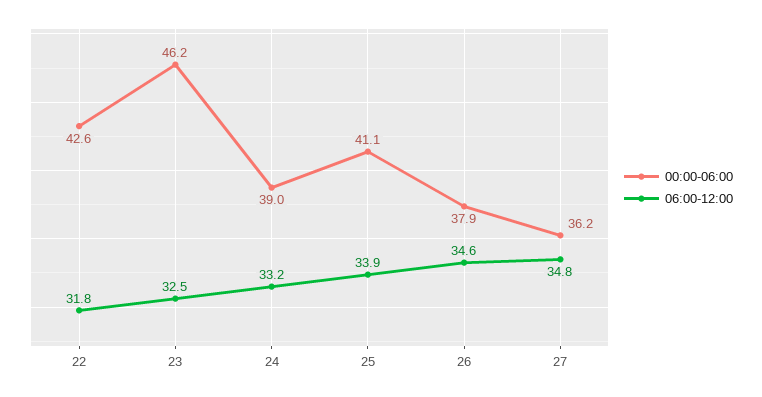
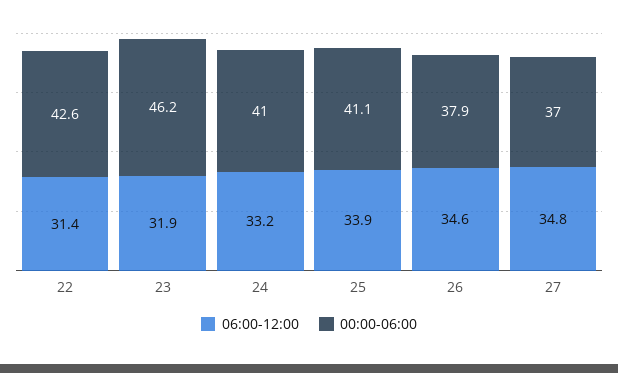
06:00-12:00, 22: 31.8 -> 31.4
06:00-12:00, 23: 32.5 -> 31.9
00:00-06:00, 24: 39 -> 41
00:00-06:00, 27: 36.2 -> 37

